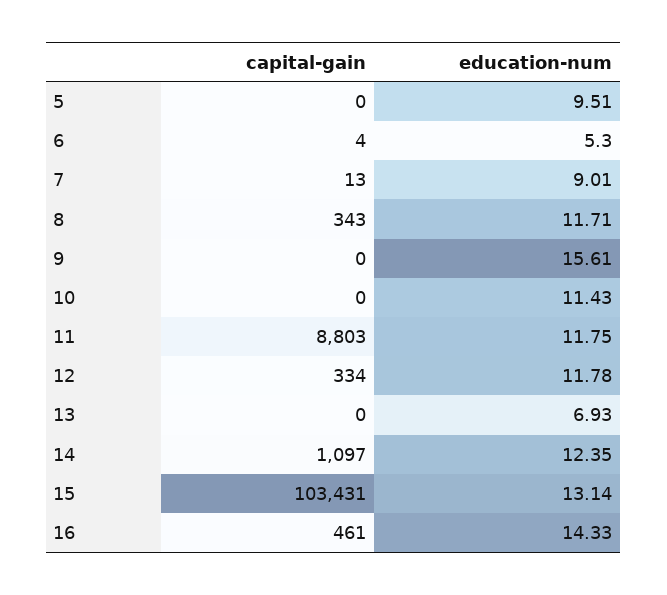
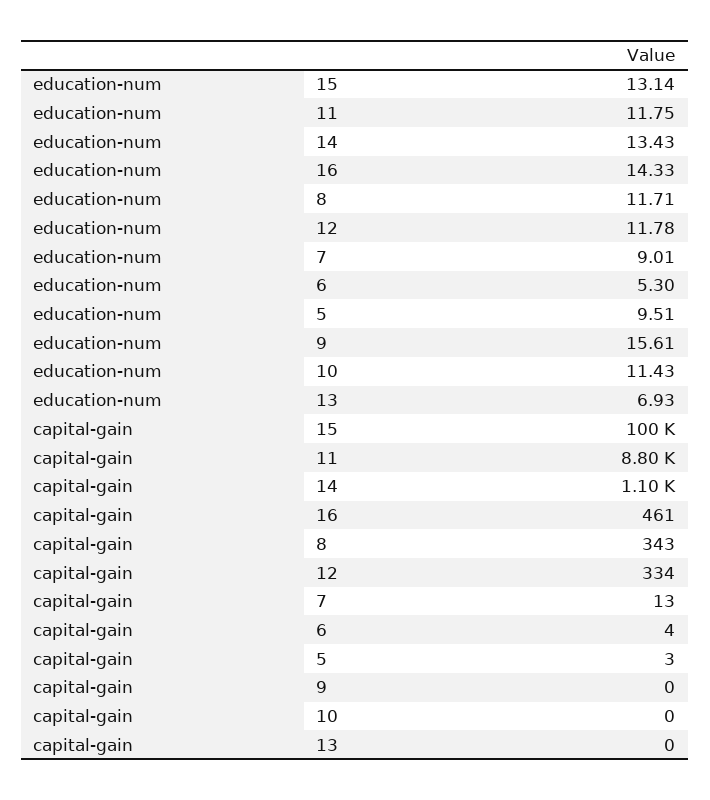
capital-gain, 5: 0 -> 3
education-num, 14: 12.35 -> 13.43
capital-gain, 15: 103431 -> 100000

